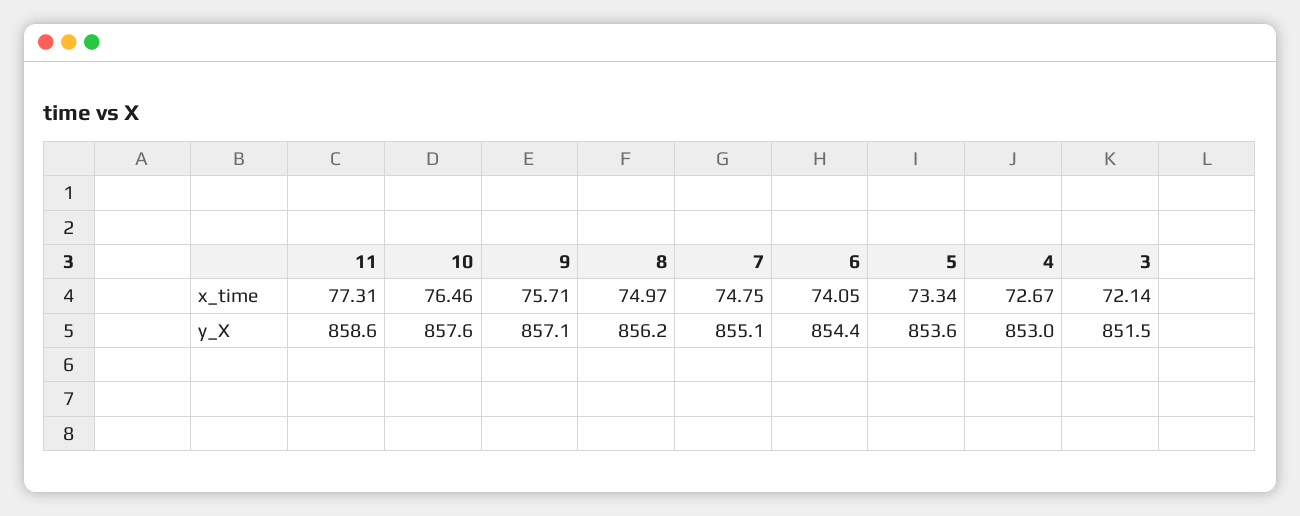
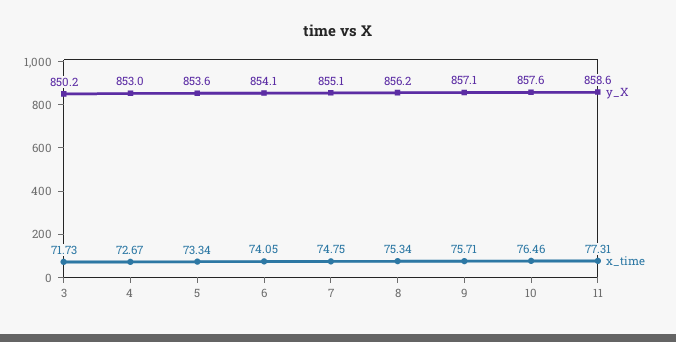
x_time, 8: 74.97 -> 75.34
x_time, 3: 72.14 -> 71.73
y_X, 6: 854.4 -> 854.1
y_X, 3: 851.5 -> 850.2

